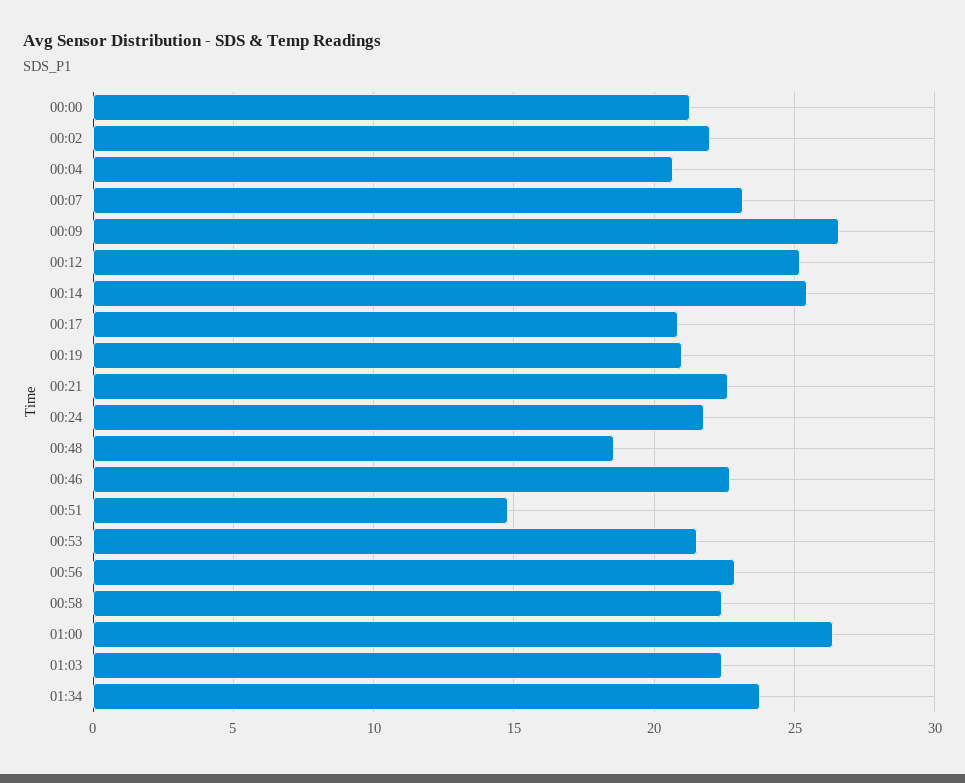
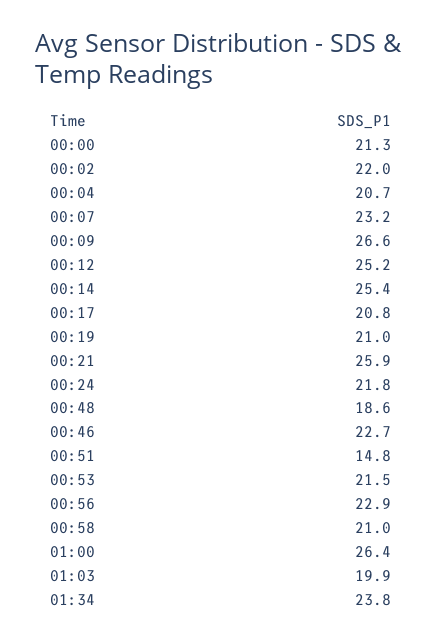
00:21: 22.5 -> 25.9
00:58: 22.5 -> 21
01:03: 22.5 -> 19.9

